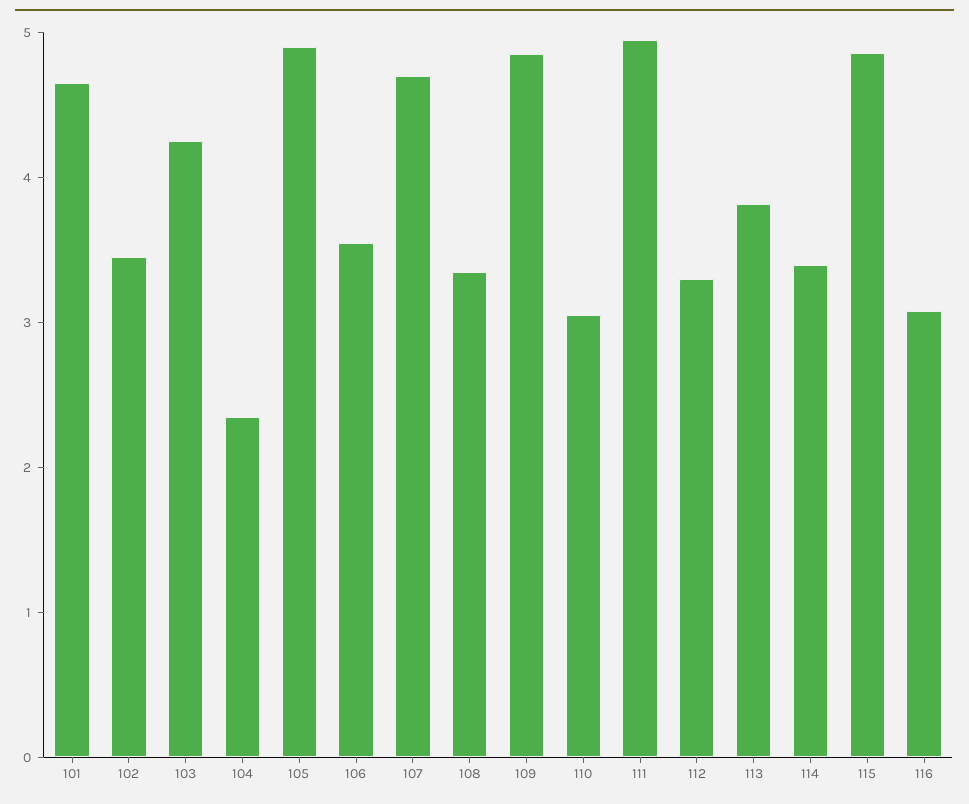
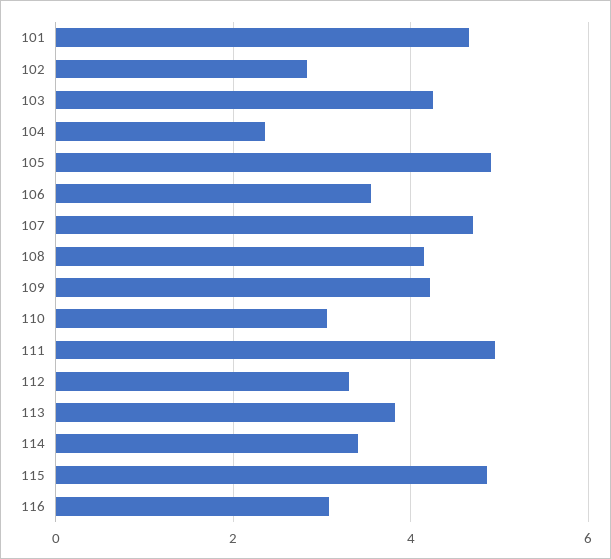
102: 3.4 -> 2.8
108: 3.4 -> 4.2
109: 4.8 -> 4.2

